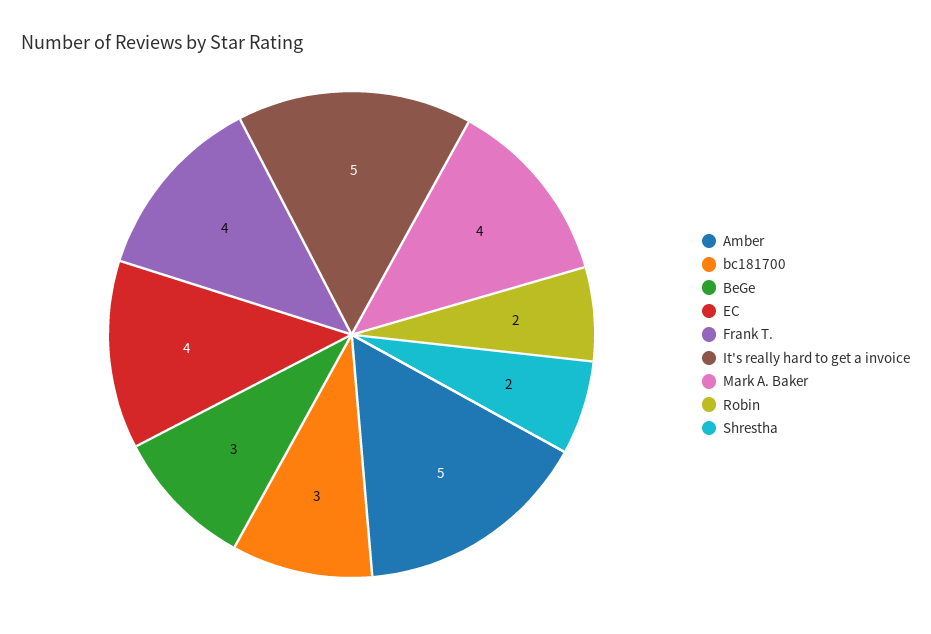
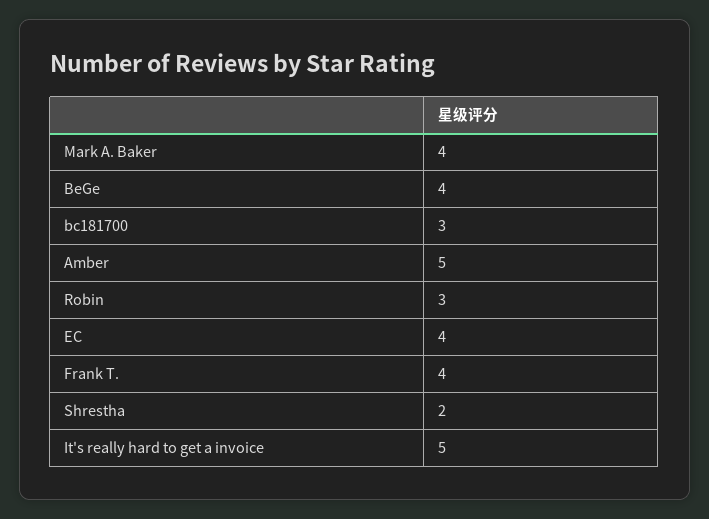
BeGe: 3 -> 4
Robin: 2 -> 3

